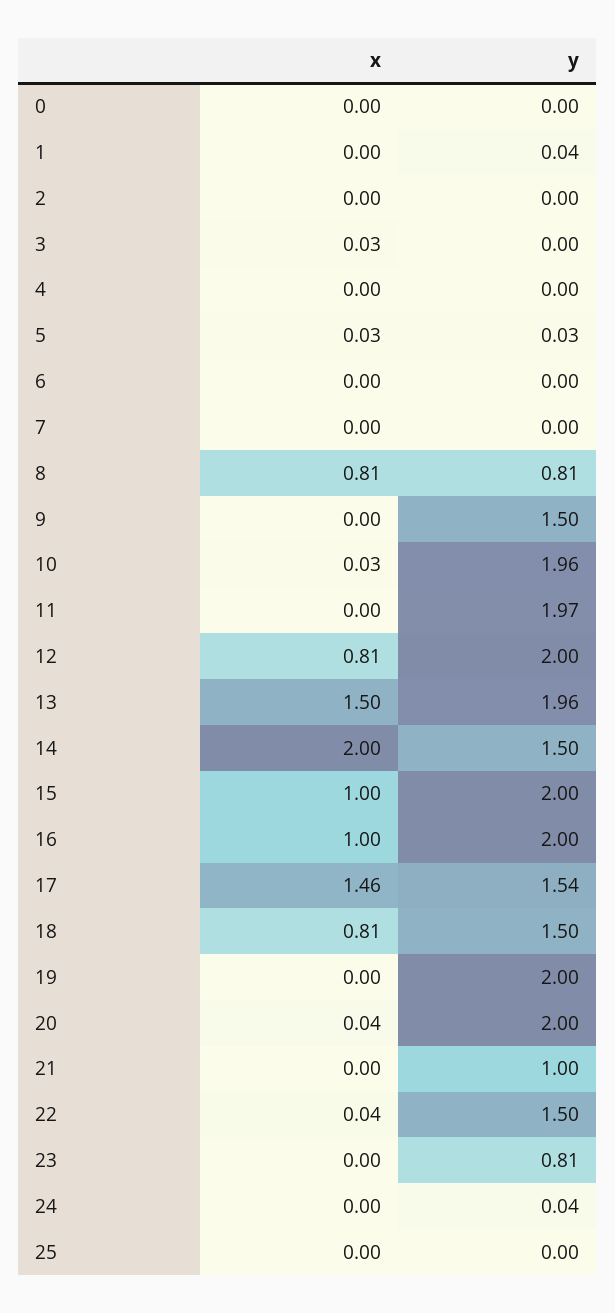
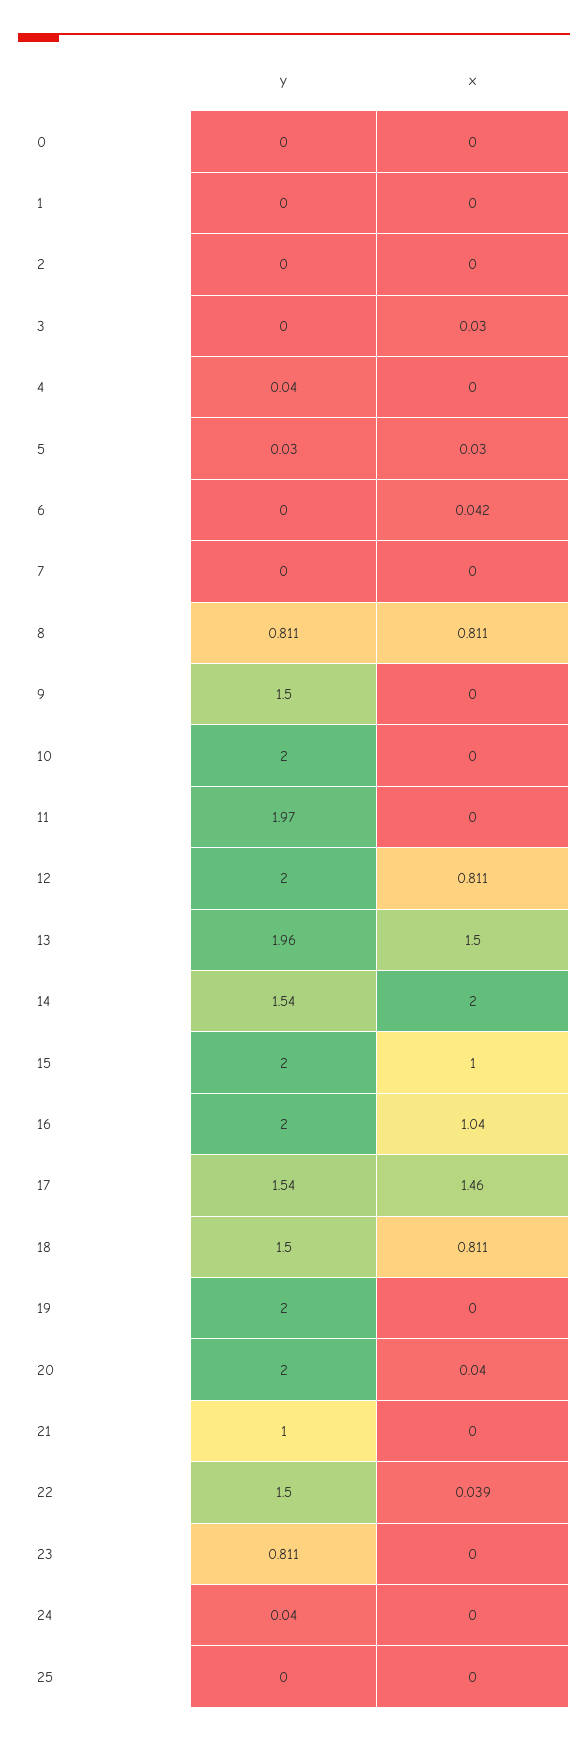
y, 1: 0.04 -> 0
y, 4: 0 -> 0.04
x, 6: 0 -> 0.042
x, 10: 0.03 -> 0
y, 10: 1.96 -> 2
y, 14: 1.5 -> 1.54
x, 16: 1 -> 1.04

